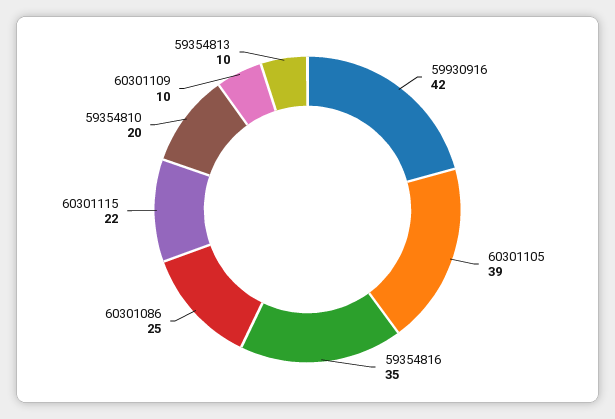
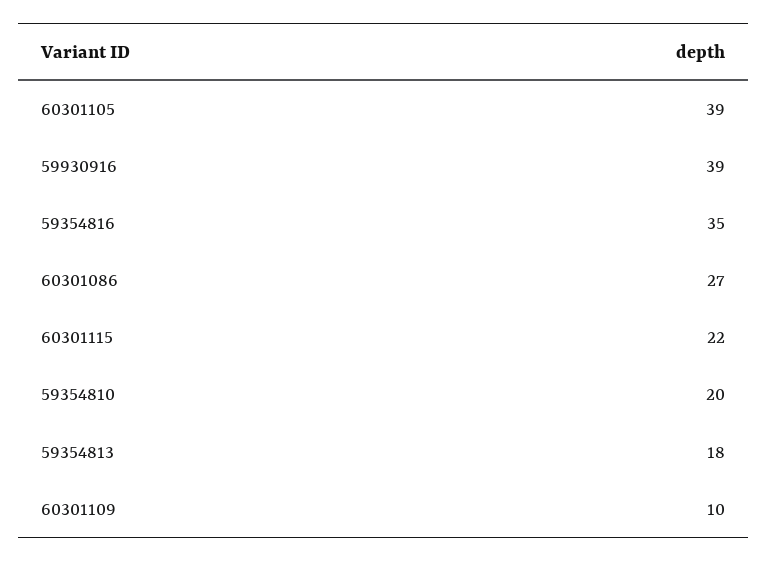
59930916: 42 -> 39
60301086: 25 -> 27
59354813: 10 -> 18

